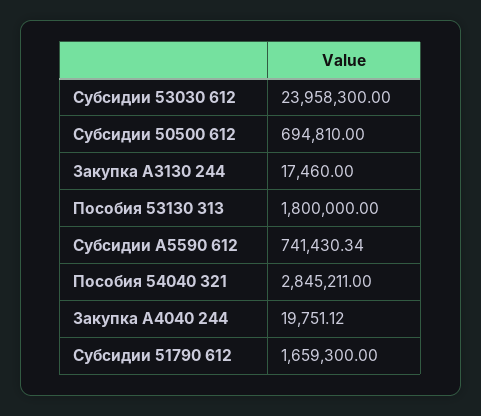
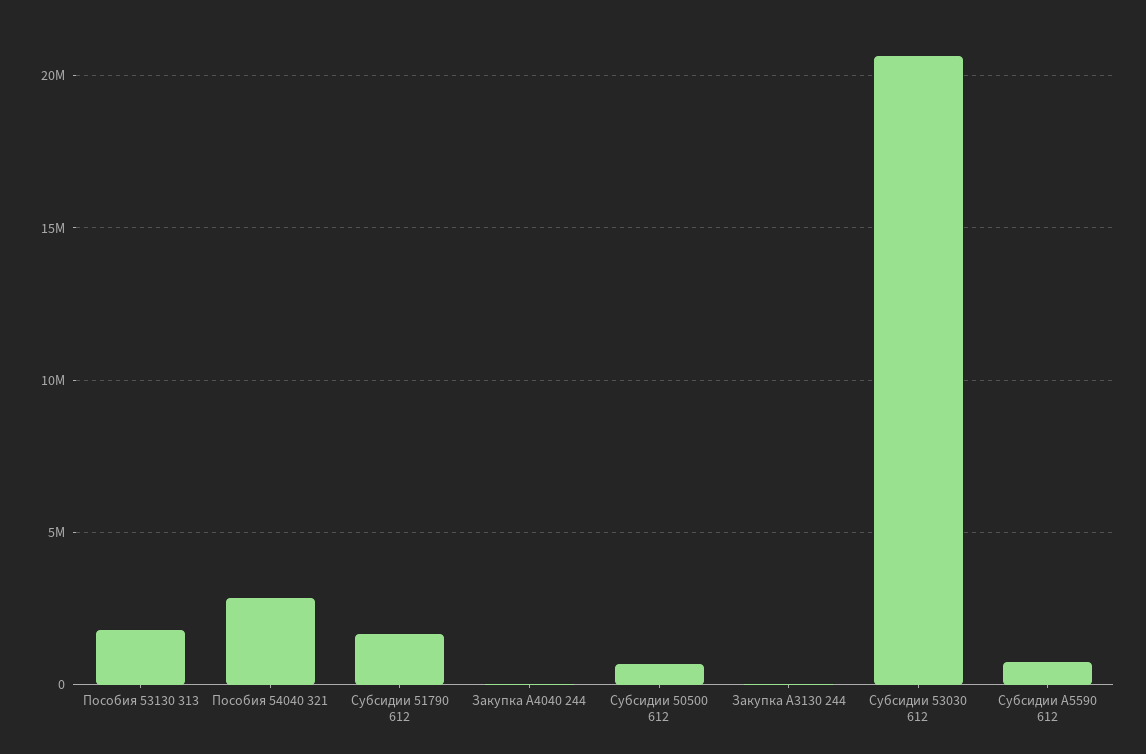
Субсидии 53030 612: 23958300 -> 20500000

